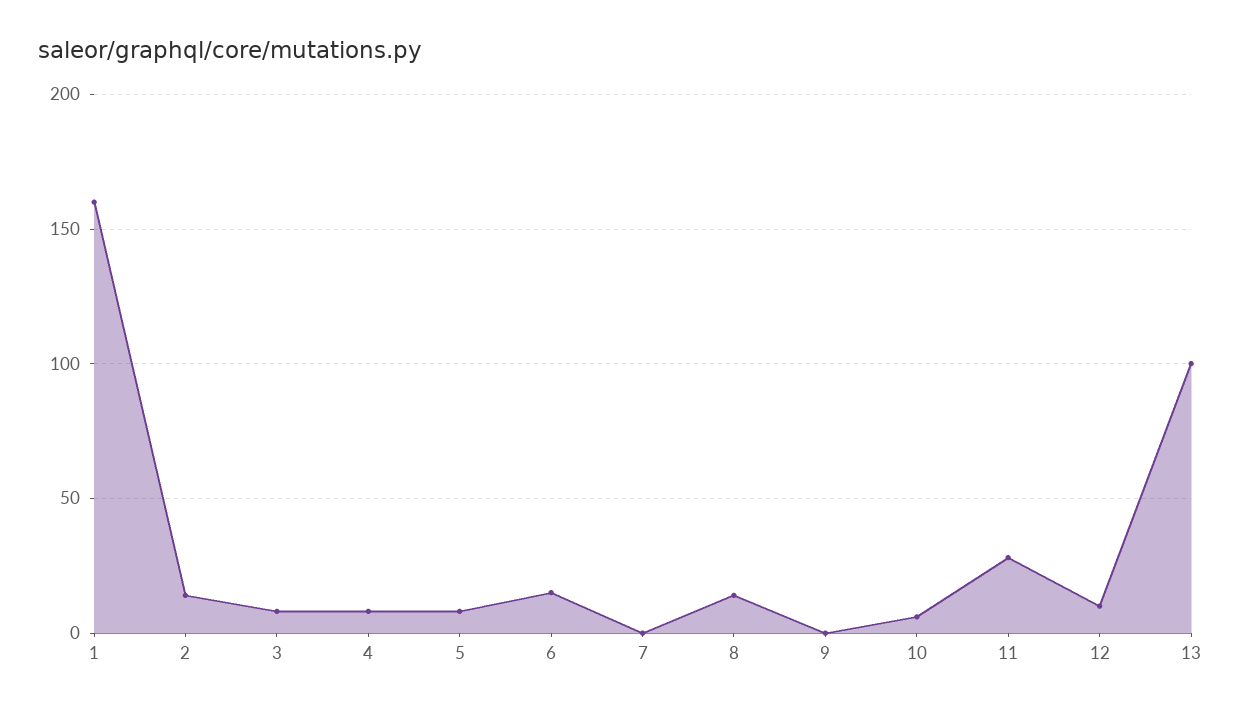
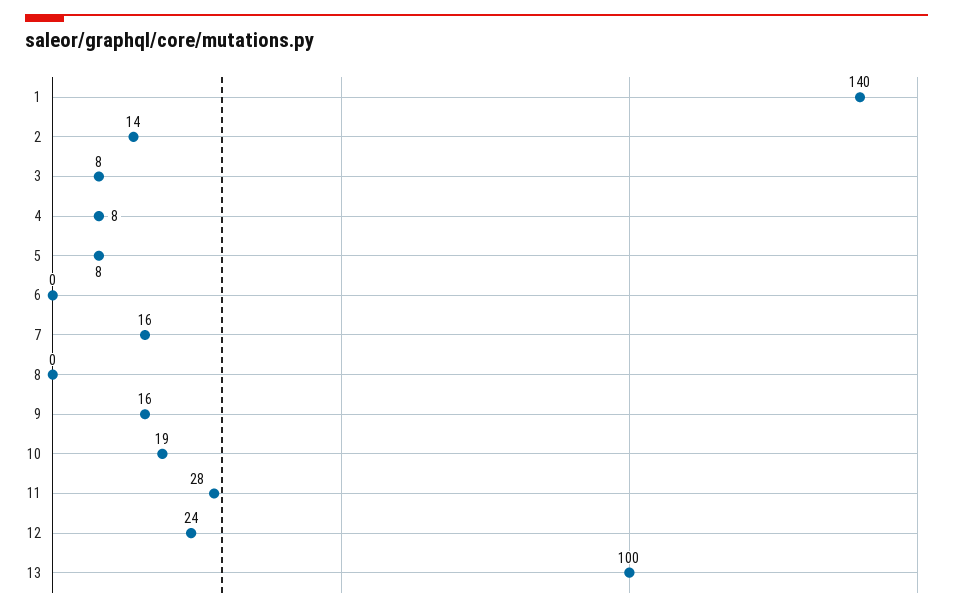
1: 160 -> 140
6: 15 -> 0
7: 0 -> 16
8: 15 -> 0
9: 0 -> 16
10: 5 -> 19
12: 10 -> 24

